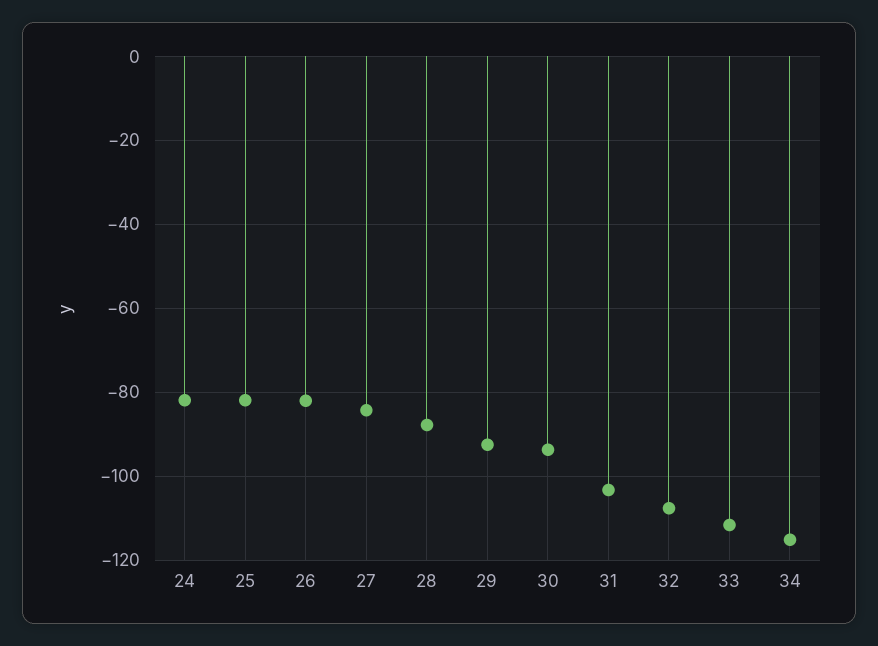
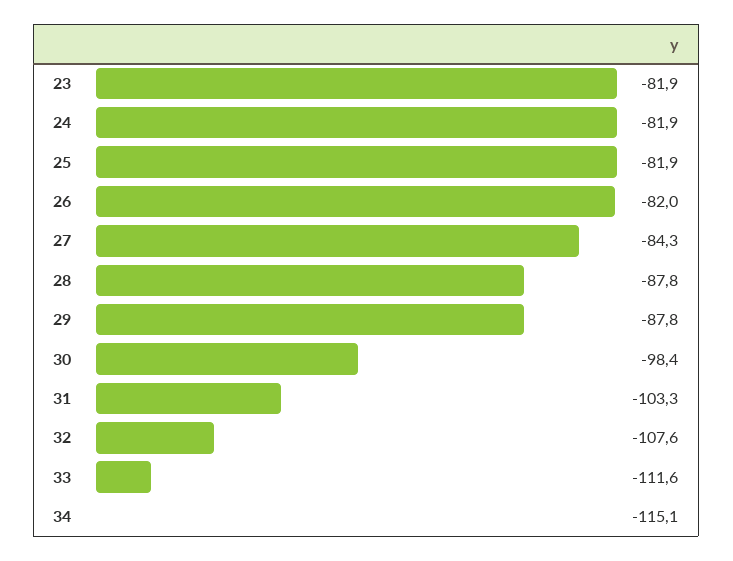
29: -92 -> -87.8
30: -94 -> -98.4
23: none -> -81.9

